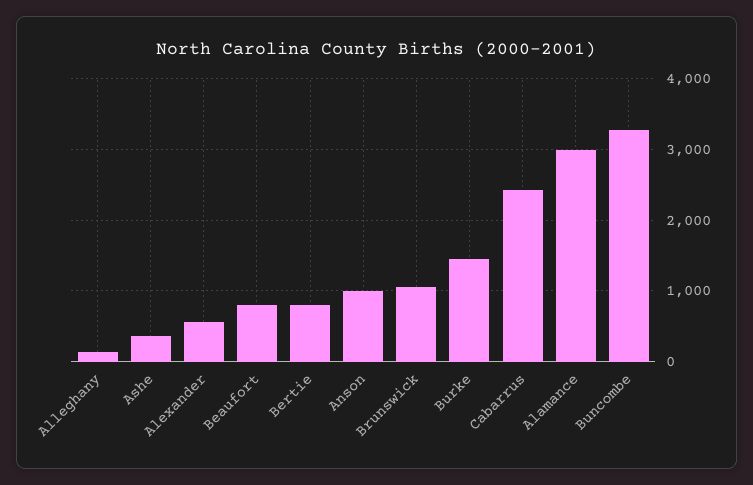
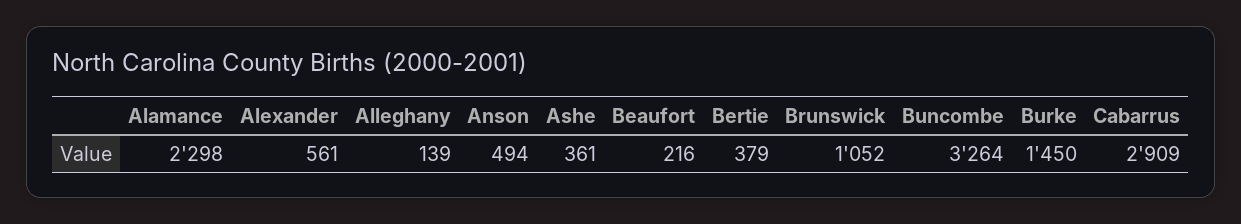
Beaufort: 800 -> 216
Bertie: 800 -> 379
Anson: 1000 -> 494
Cabarrus: 2400 -> 2909
Alamance: 3000 -> 2298

